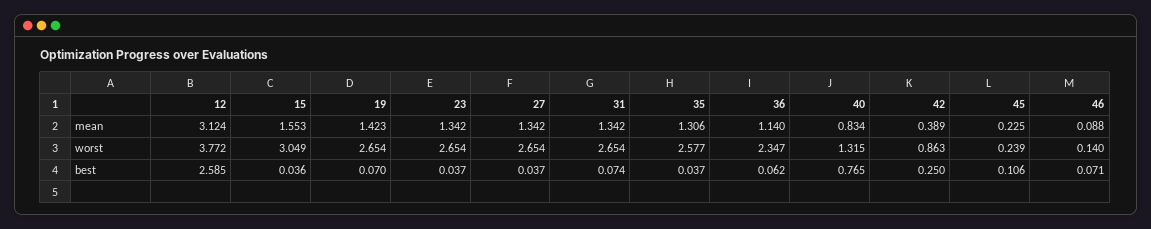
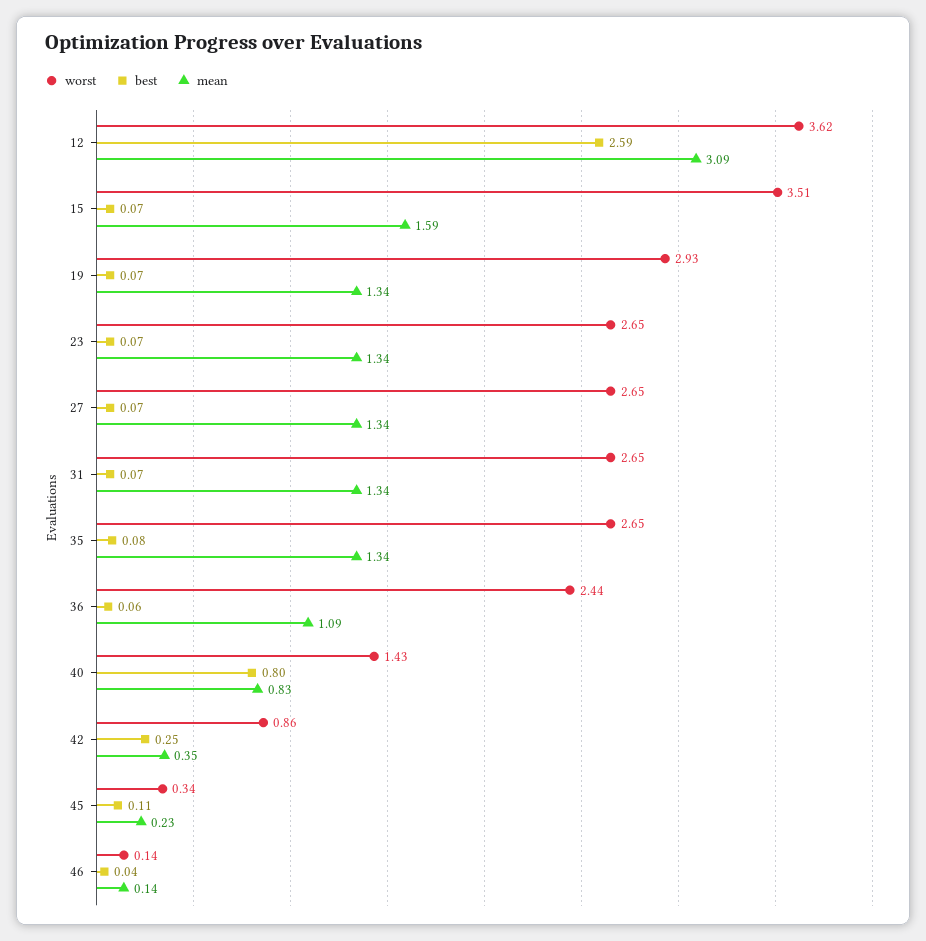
mean, 12: 3.124 -> 3.09
mean, 15: 1.553 -> 1.59
mean, 19: 1.423 -> 1.34
mean, 35: 1.306 -> 1.34
mean, 36: 1.14 -> 1.09
mean, 42: 0.389 -> 0.35
mean, 46: 0.088 -> 0.14
worst, 12: 3.772 -> 3.62
worst, 15: 3.049 -> 3.51
worst, 19: 2.654 -> 2.93
worst, 35: 2.577 -> 2.65
worst, 36: 2.347 -> 2.44
worst, 40: 1.315 -> 1.43
worst, 45: 0.239 -> 0.34
best, 15: 0.036 -> 0.07
best, 23: 0.037 -> 0.07
best, 27: 0.037 -> 0.07
best, 35: 0.037 -> 0.08
best, 40: 0.765 -> 0.8
best, 46: 0.071 -> 0.04

